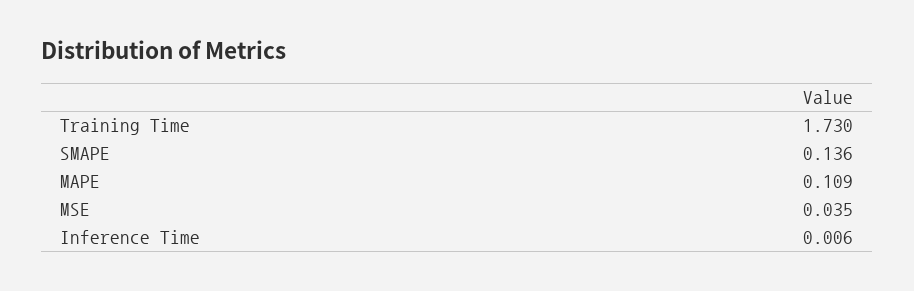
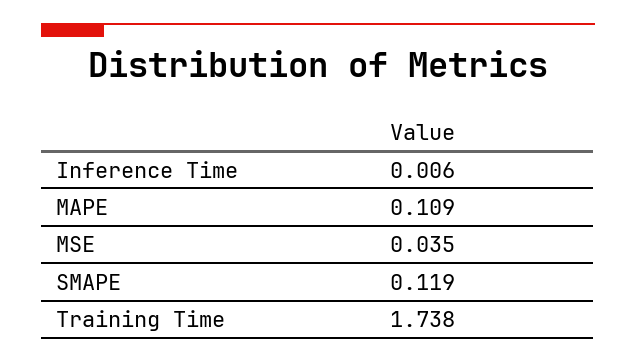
Training Time: 1.73 -> 1.738
SMAPE: 0.136 -> 0.119

